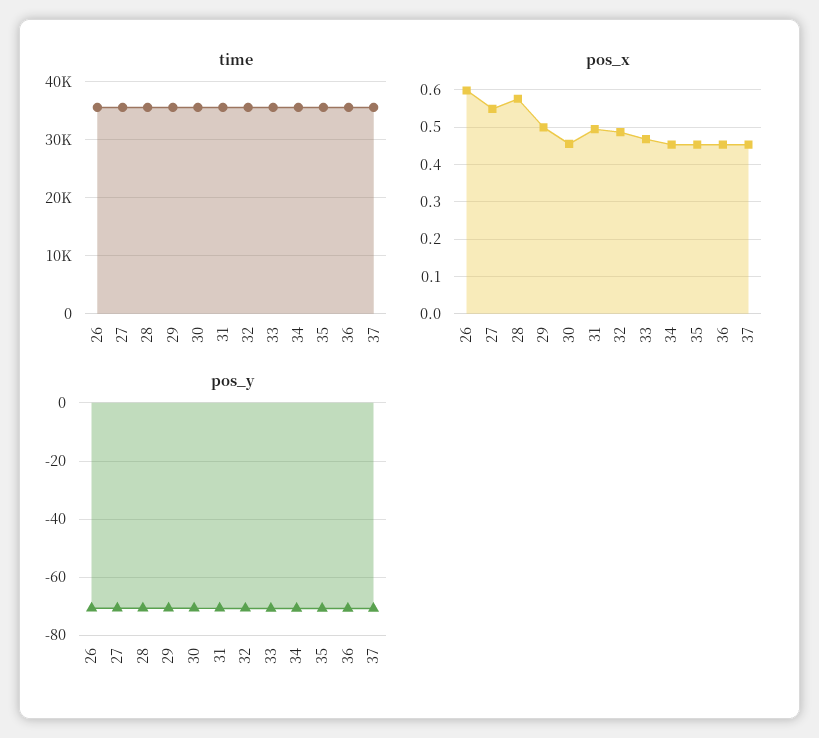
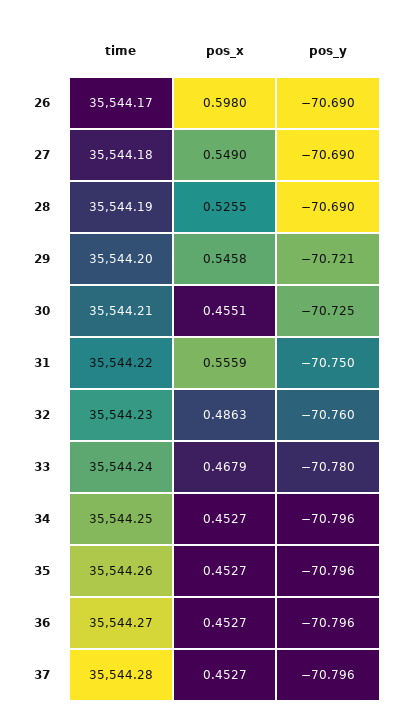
pos_x, 28: 0.58 -> 0.5255
pos_x, 29: 0.5 -> 0.5458
pos_x, 31: 0.5 -> 0.5559

